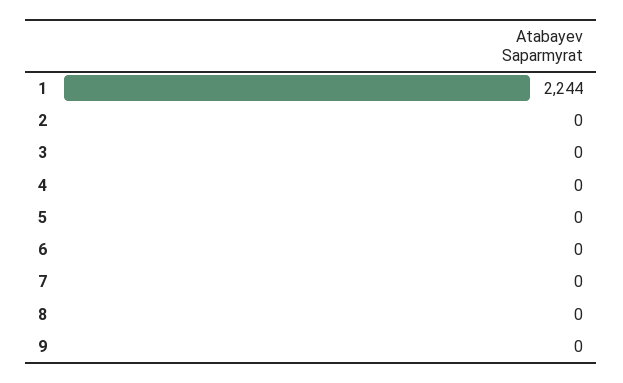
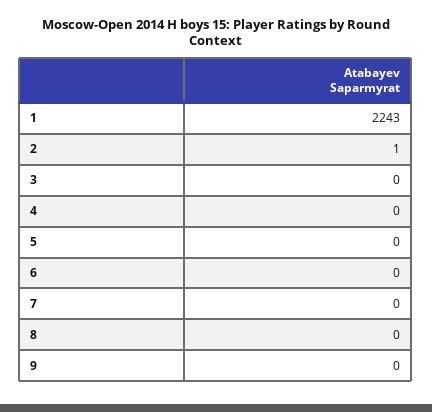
1: 2244 -> 2243
2: 0 -> 1

